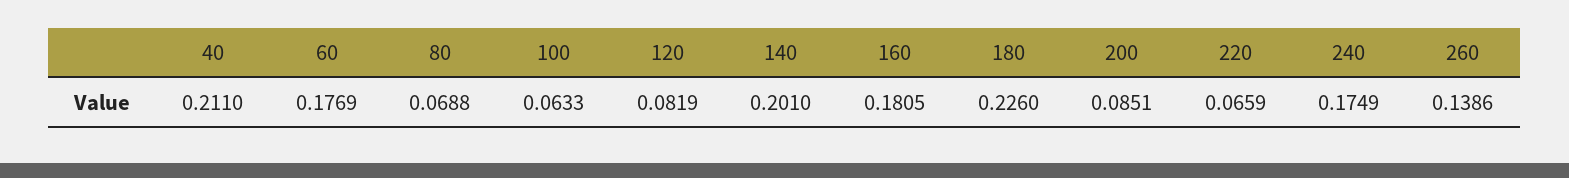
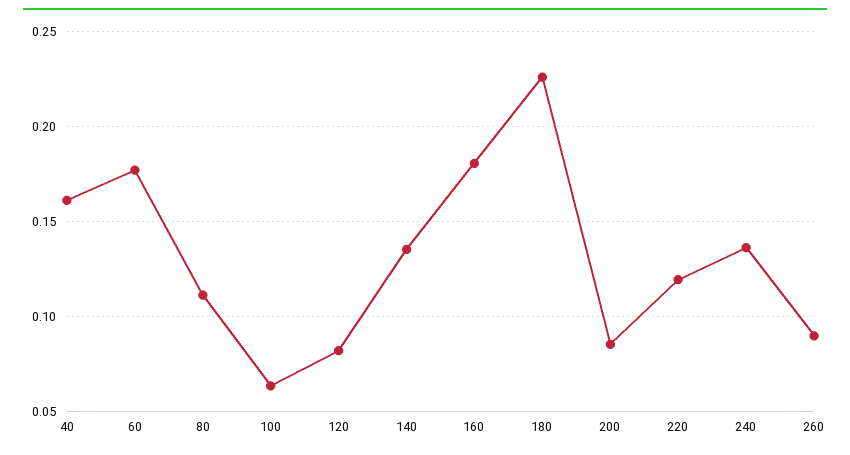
40: 0.211 -> 0.16
80: 0.0688 -> 0.11
140: 0.201 -> 0.135
220: 0.0659 -> 0.12
240: 0.1749 -> 0.135
260: 0.1386 -> 0.09

